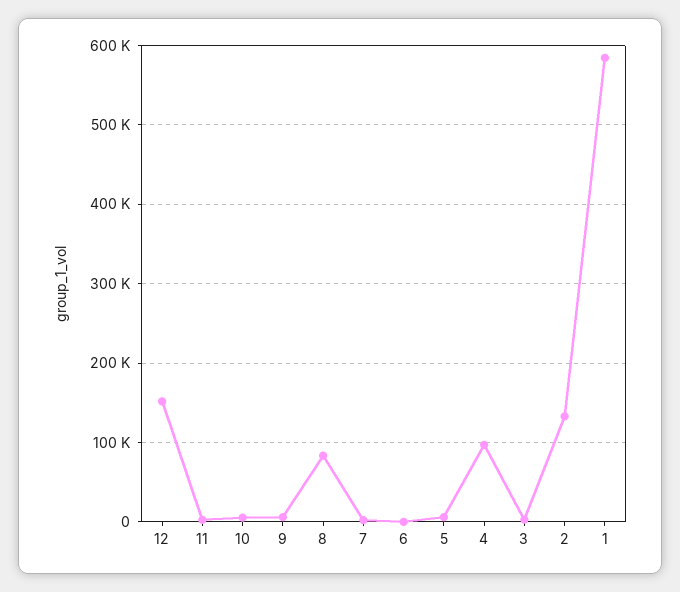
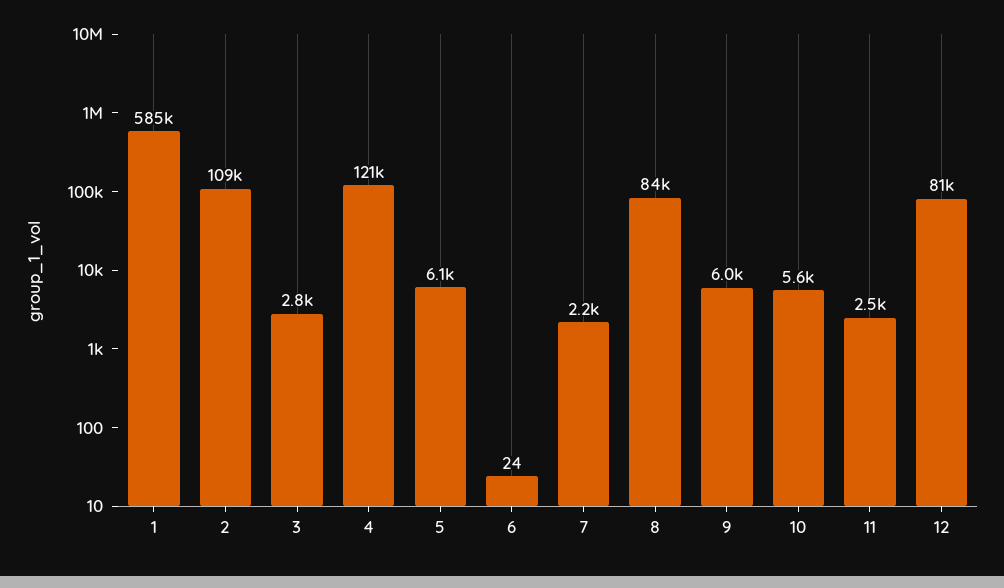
12: 150000 -> 81000
4: 100000 -> 121000
2: 130000 -> 109000

